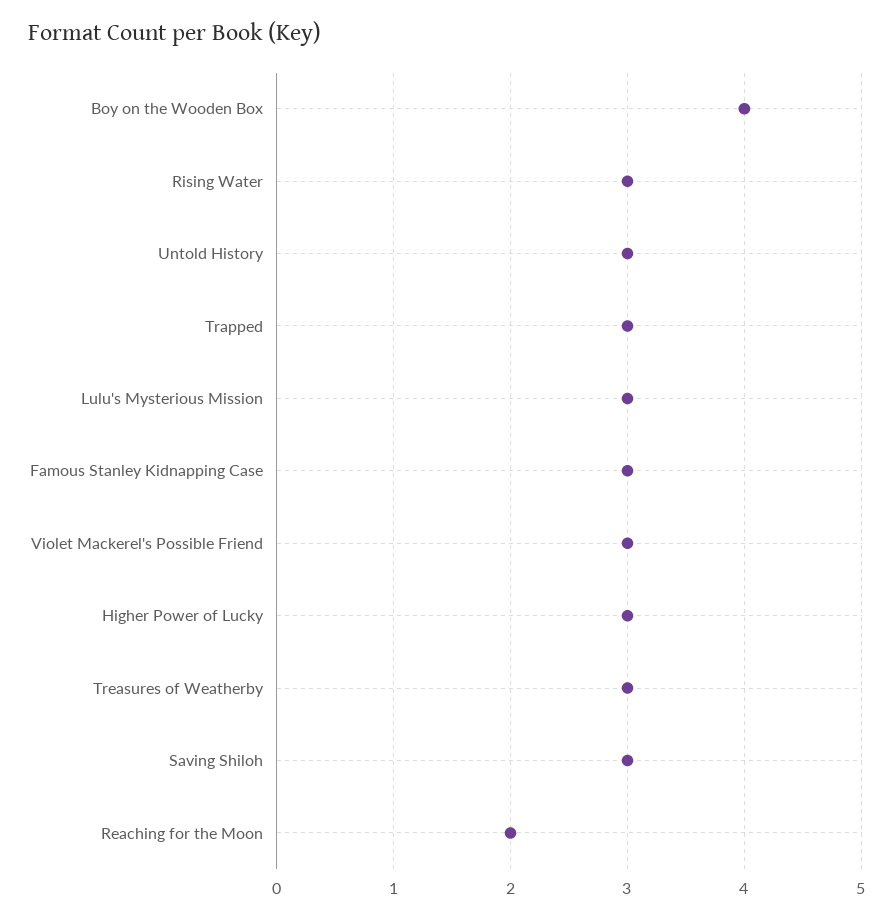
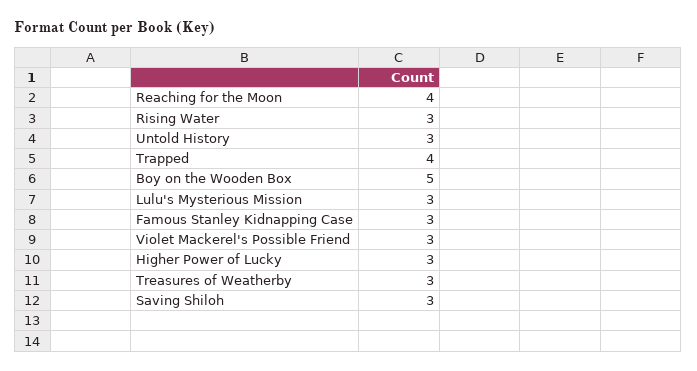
Boy on the Wooden Box: 4 -> 5
Trapped: 3 -> 4
Reaching for the Moon: 2 -> 4

